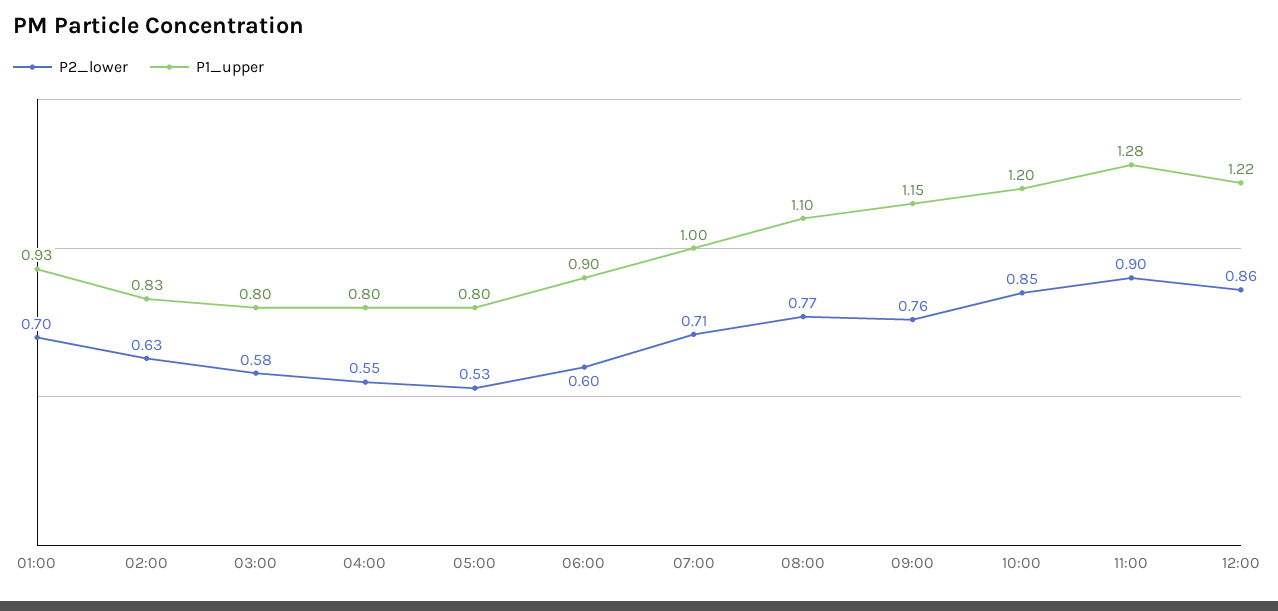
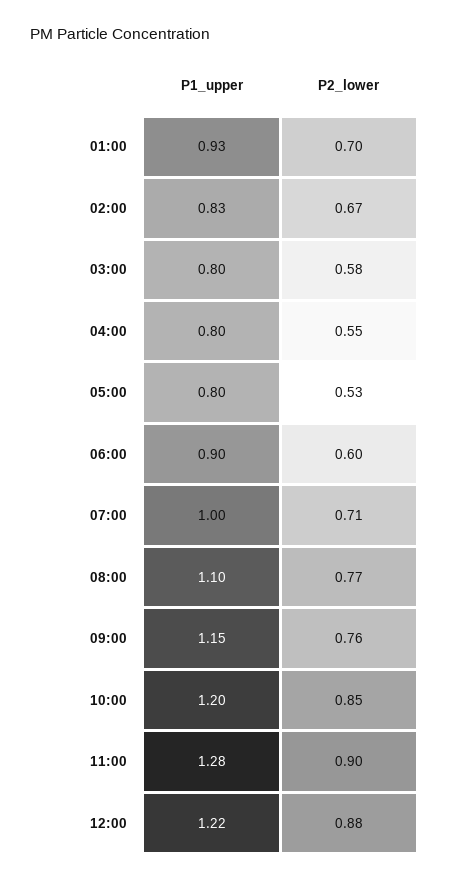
P2_lower, 02:00: 0.63 -> 0.67
P2_lower, 12:00: 0.86 -> 0.88

